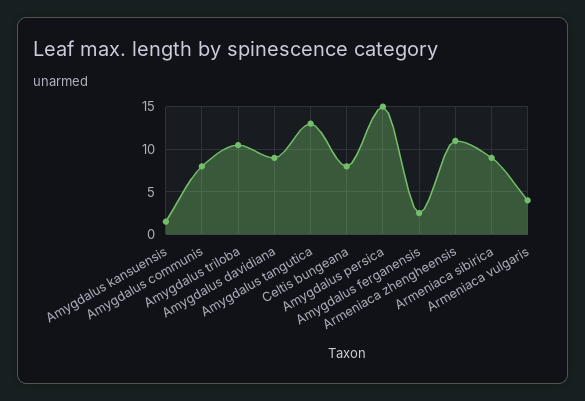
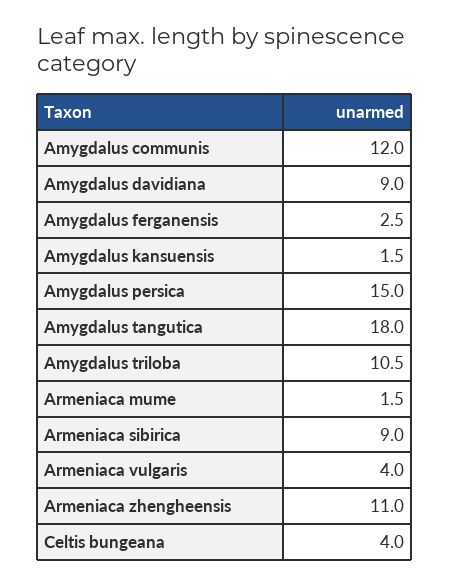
Amygdalus communis: 8 -> 12
Amygdalus tangutica: 13 -> 18
Celtis bungeana: 8 -> 4
Armeniaca mume: none -> 1.5

